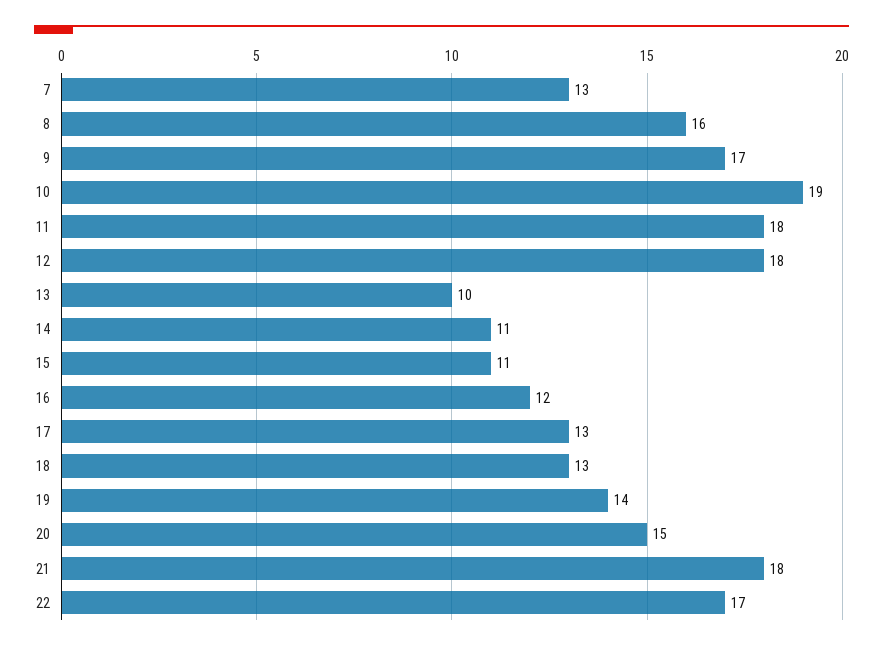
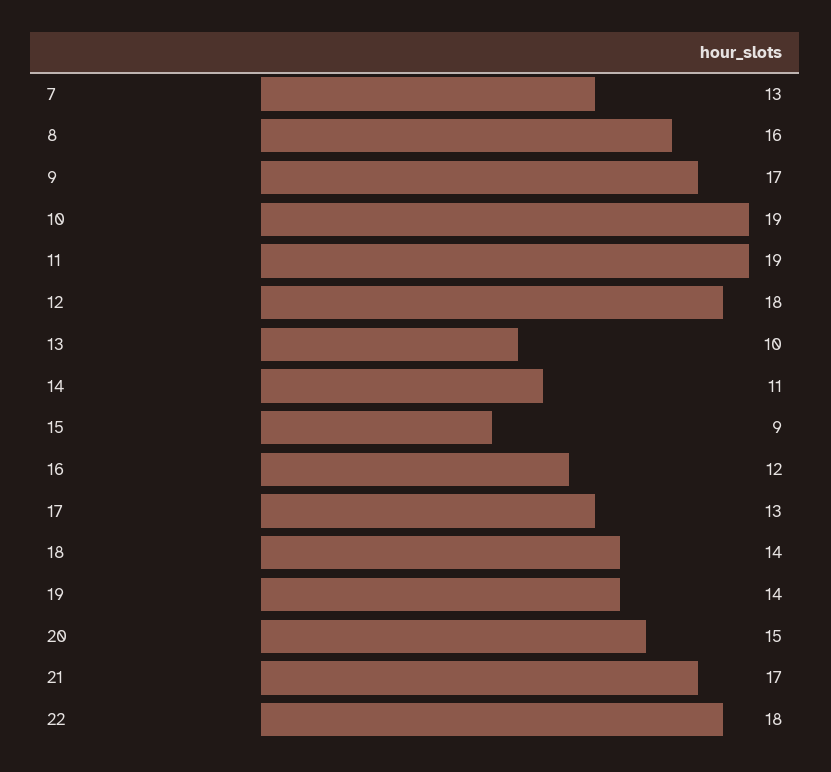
11: 18 -> 19
15: 11 -> 9
18: 13 -> 14
21: 18 -> 17
22: 17 -> 18

